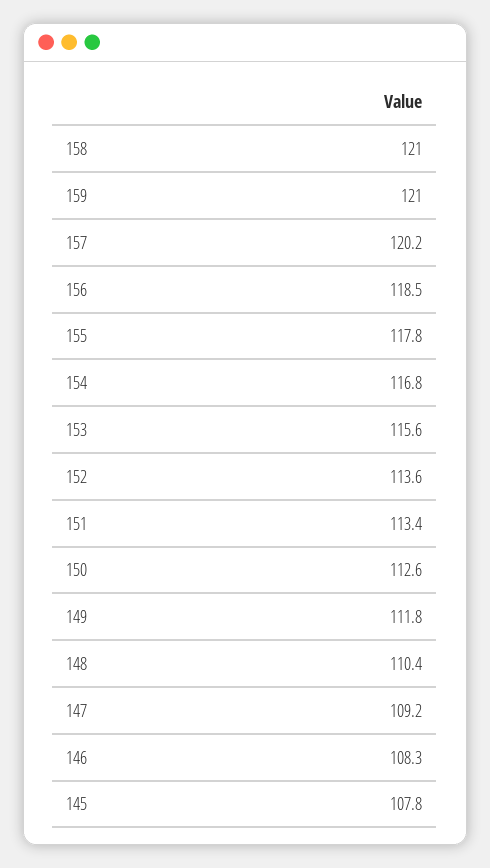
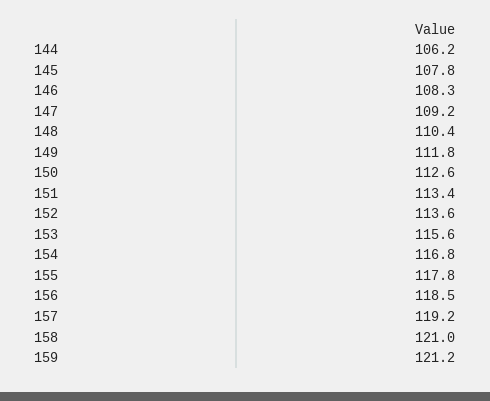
159: 121 -> 121.2
157: 120.2 -> 119.2
144: none -> 106.2

